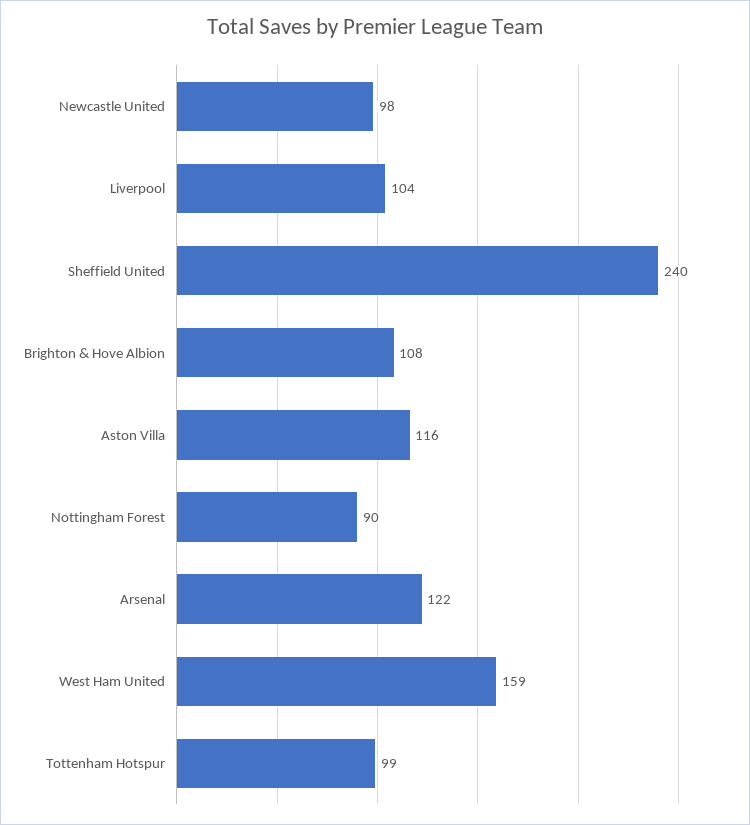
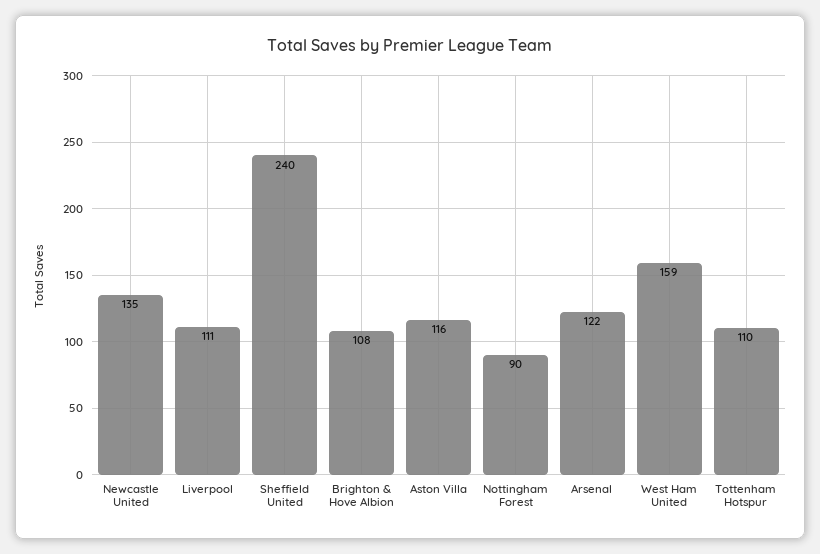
Newcastle United: 98 -> 135
Liverpool: 104 -> 111
Tottenham Hotspur: 99 -> 110

